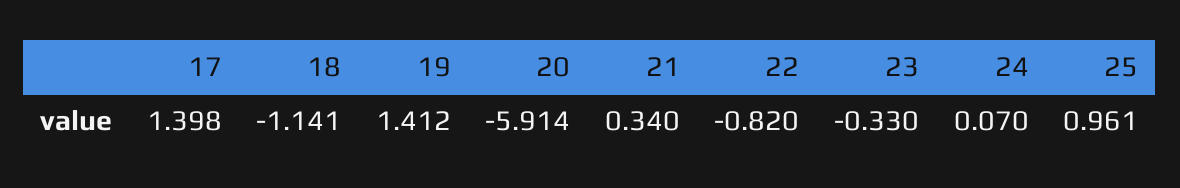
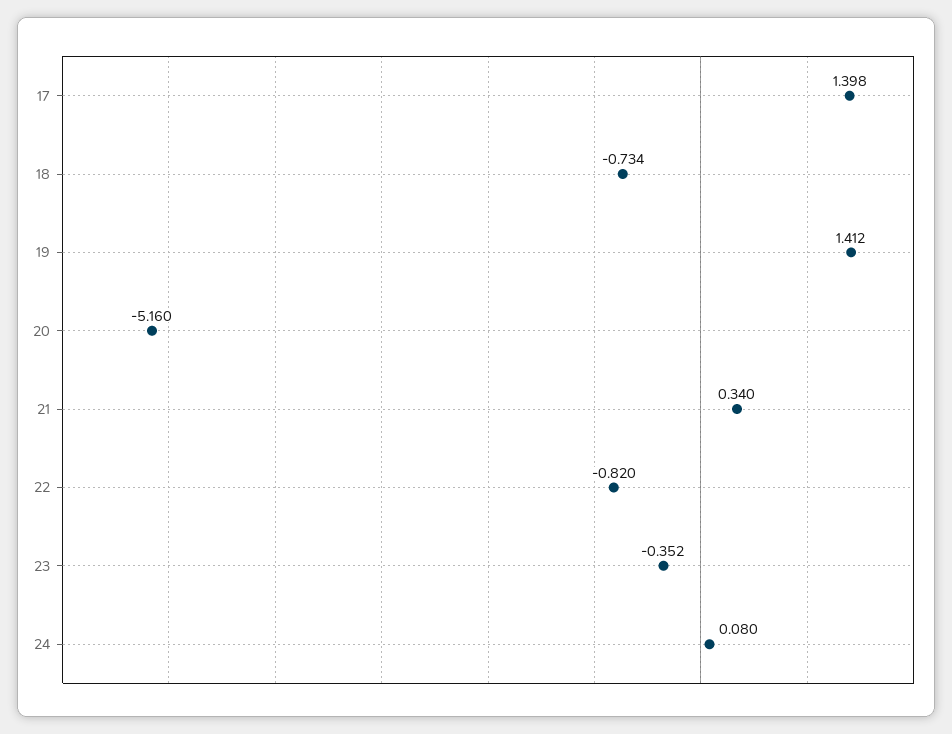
18: -1.141 -> -0.734
20: -5.914 -> -5.16
23: -0.33 -> -0.352
24: 0.07 -> 0.08
25: 0.961 -> none

